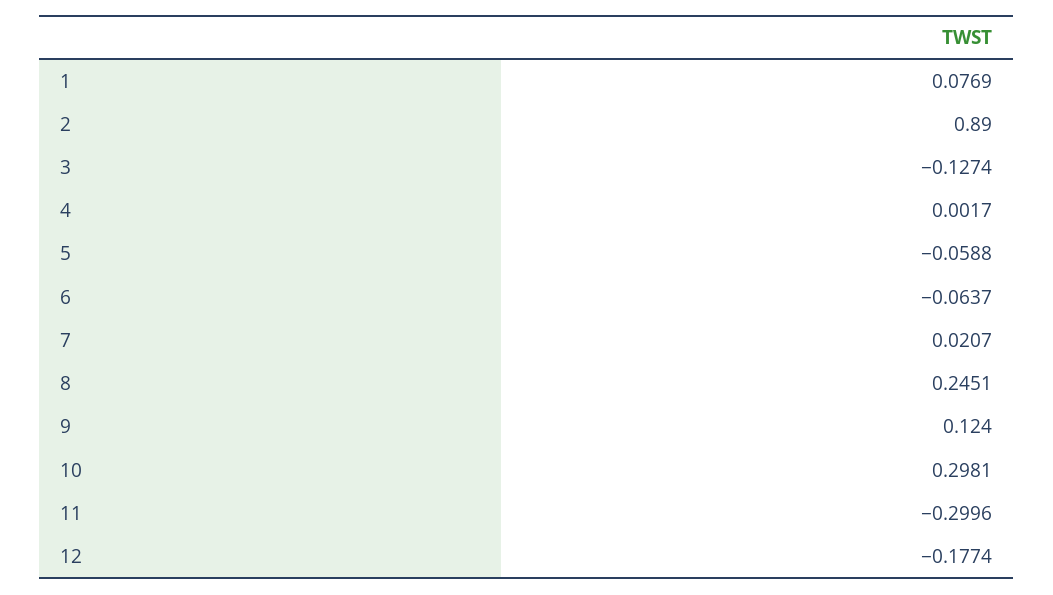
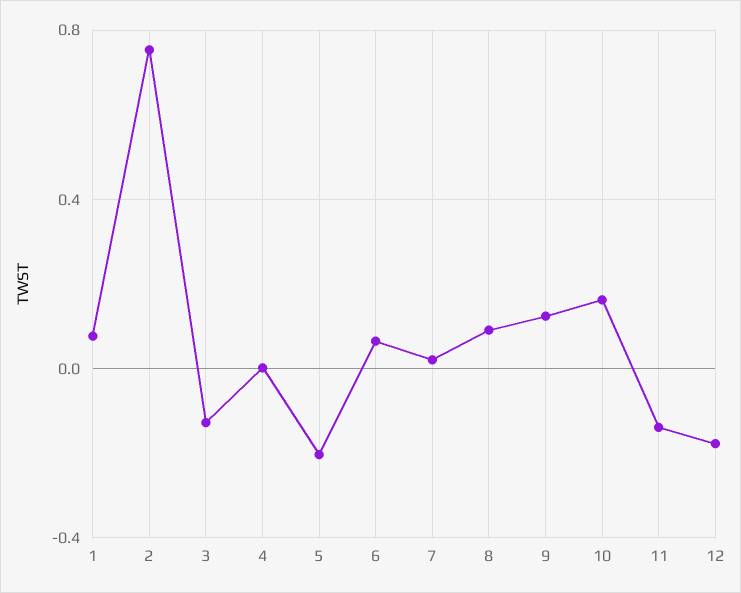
2: 0.89 -> 0.75
5: -0.0588 -> -0.2
6: -0.0637 -> 0.05
8: 0.2451 -> 0.1
10: 0.2981 -> 0.15
11: -0.2996 -> -0.15

